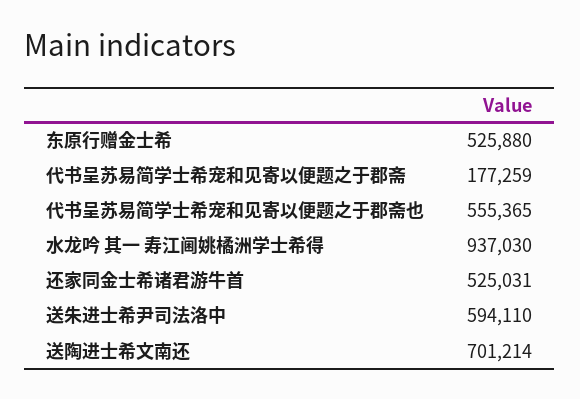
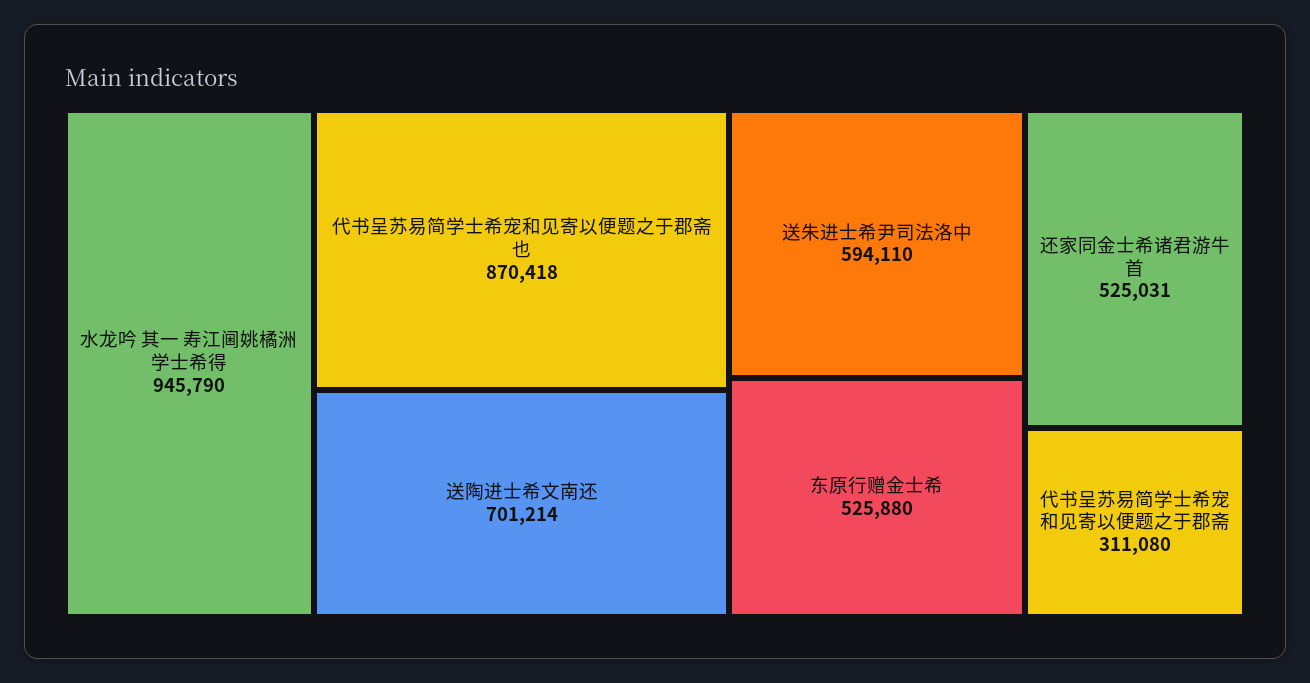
代书呈苏易简学士希宠和见寄以便题之于郡斋: 177259 -> 311080
代书呈苏易简学士希宠和见寄以便题之于郡斋也: 555365 -> 870418
水龙吟 其一 寿江阃姚橘洲学士希得: 937030 -> 945790

